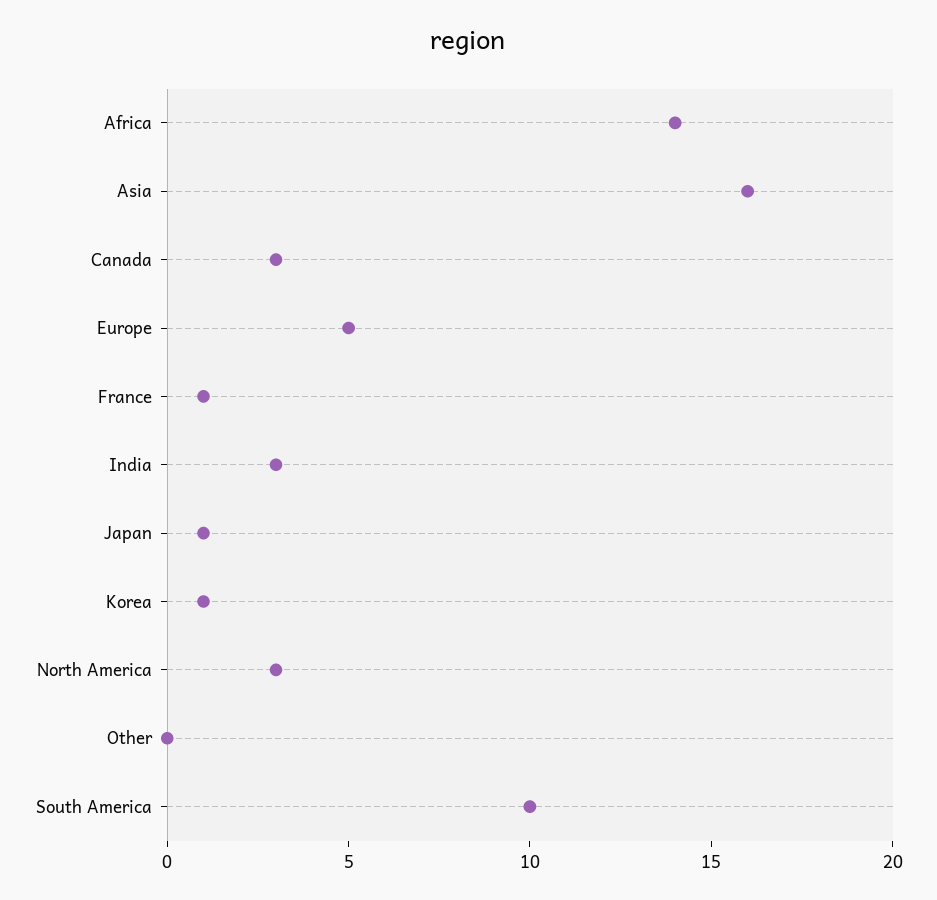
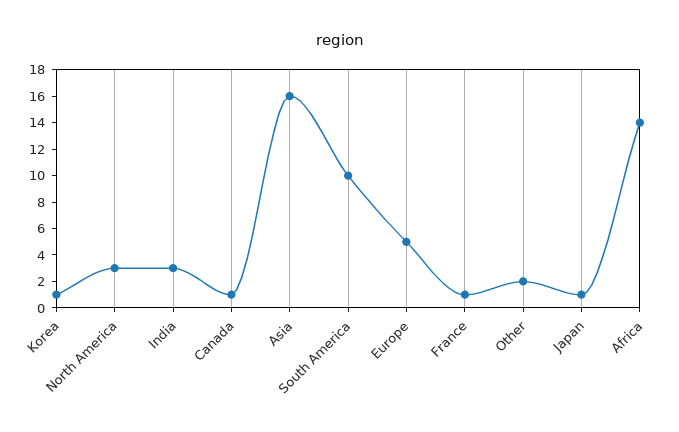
Canada: 3 -> 1
Other: 0 -> 2

